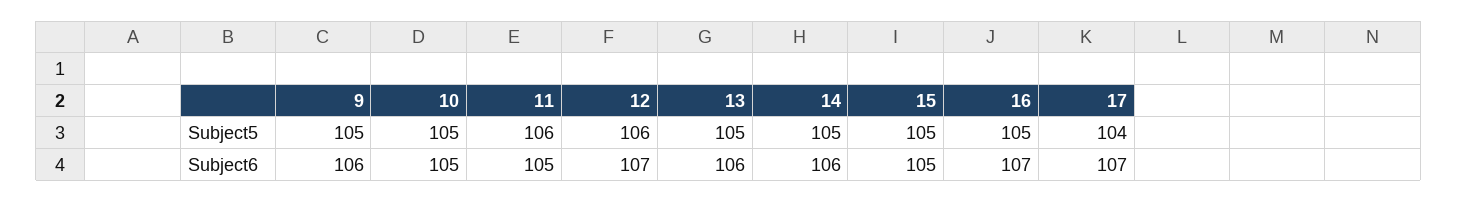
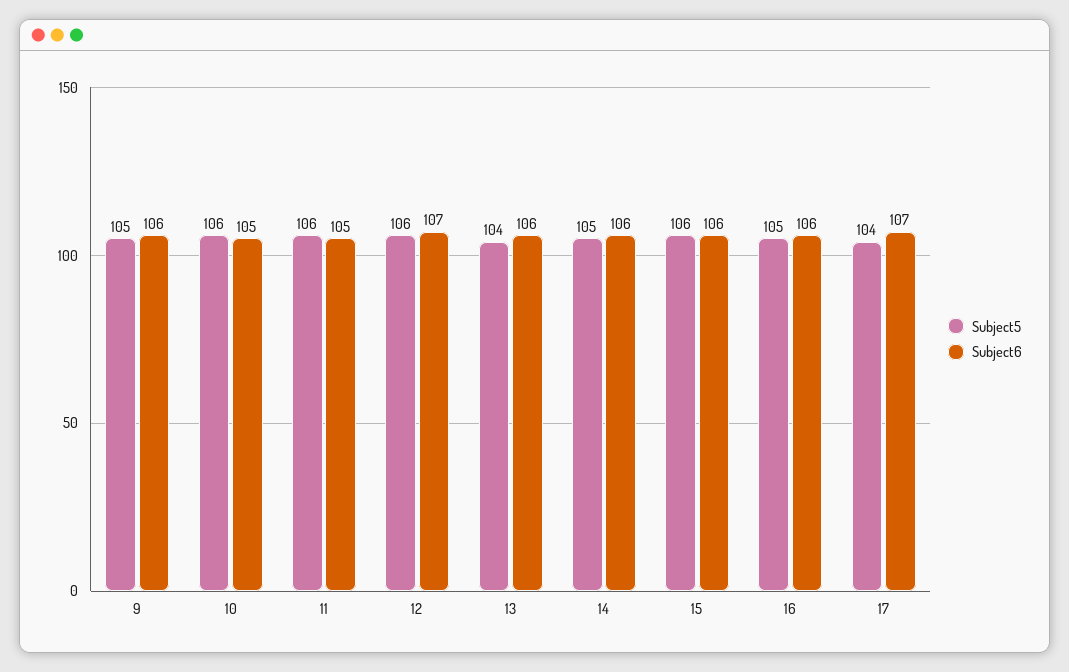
Subject5, 10: 105 -> 106
Subject5, 13: 105 -> 104
Subject5, 15: 105 -> 106
Subject6, 15: 105 -> 106
Subject6, 16: 107 -> 106

